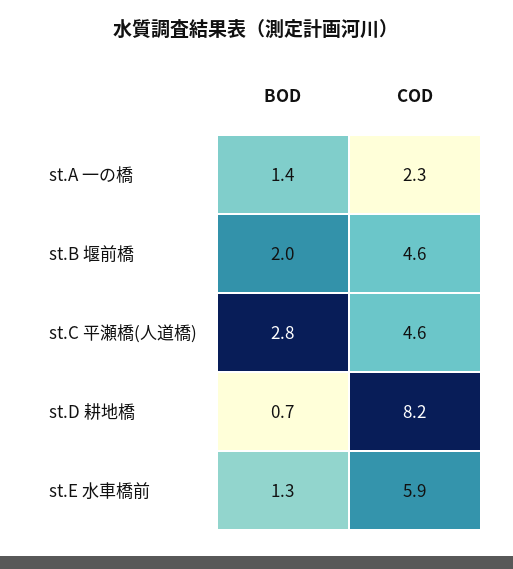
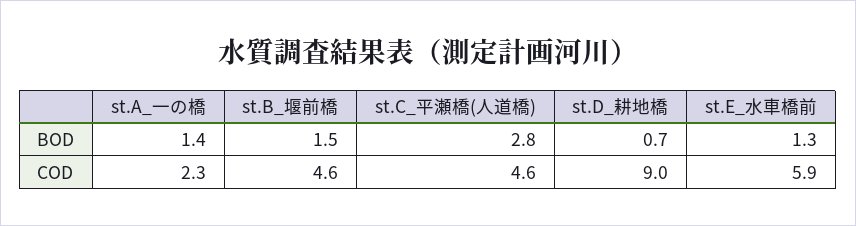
BOD, st.B 堰前橋: 2 -> 1.5
COD, st.D 耕地橋: 8.2 -> 9

